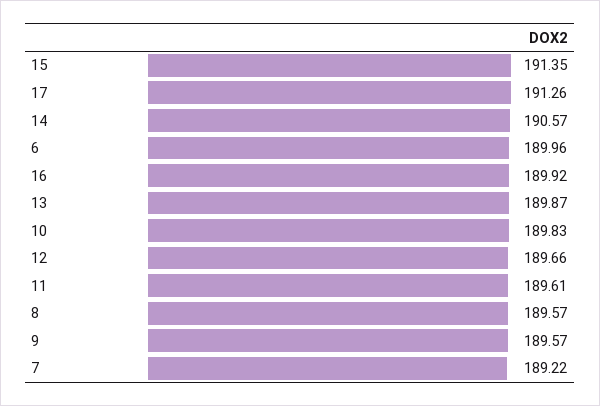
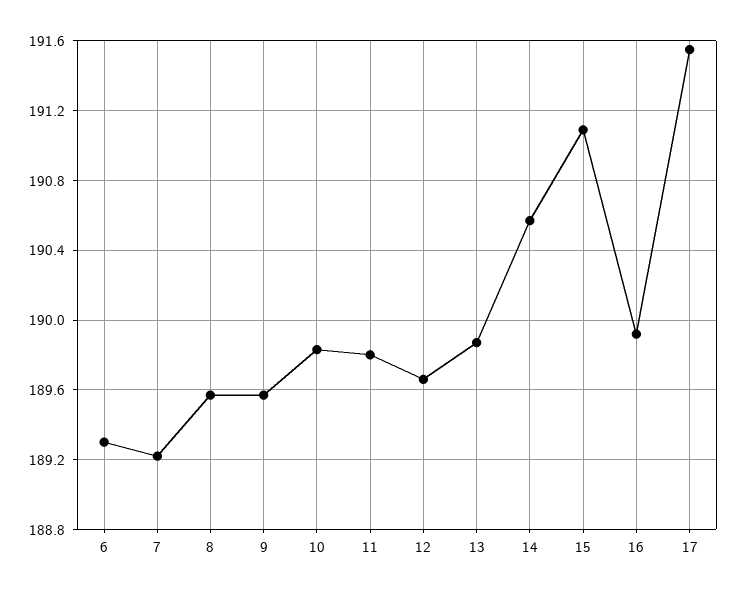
15: 191.35 -> 191.1
17: 191.26 -> 191.55
6: 189.96 -> 189.3
11: 189.61 -> 189.8

